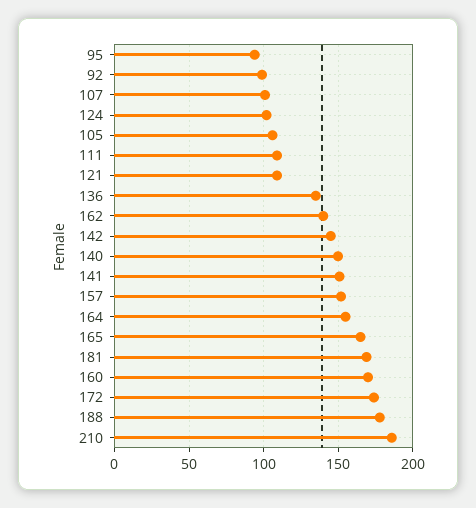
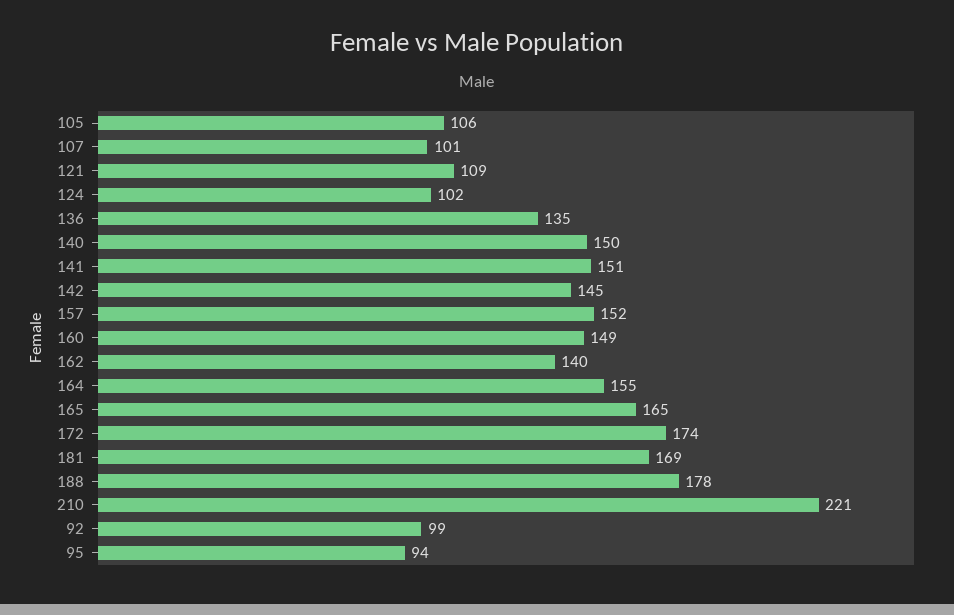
111: 110 -> none
160: 170 -> 149
210: 185 -> 221

